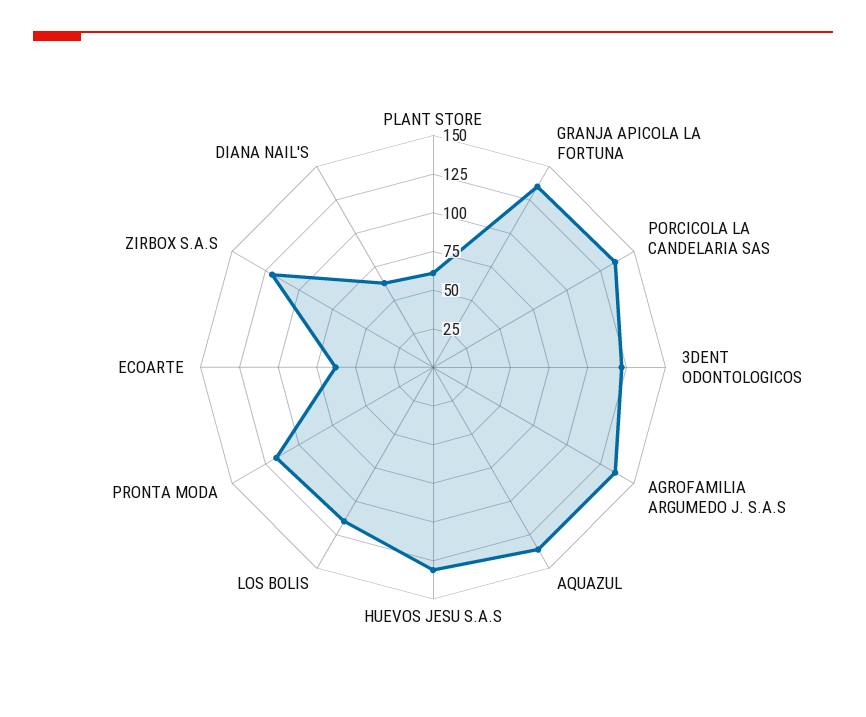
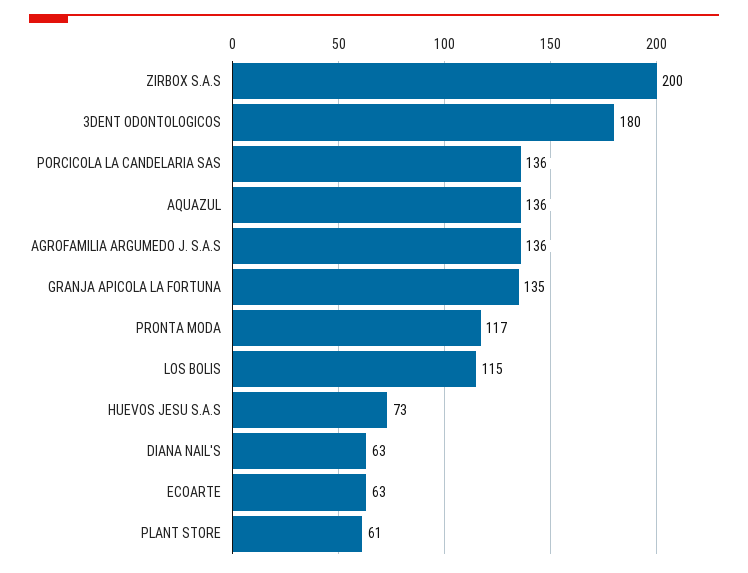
3DENT ODONTOLOGICOS: 125 -> 180
HUEVOS JESU S.A.S: 125 -> 73
ZIRBOX S.A.S: 125 -> 200

